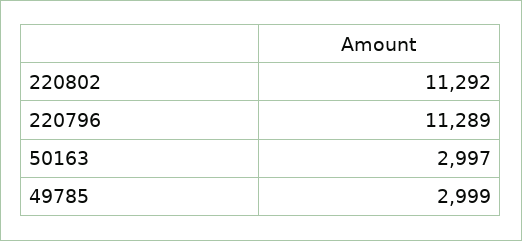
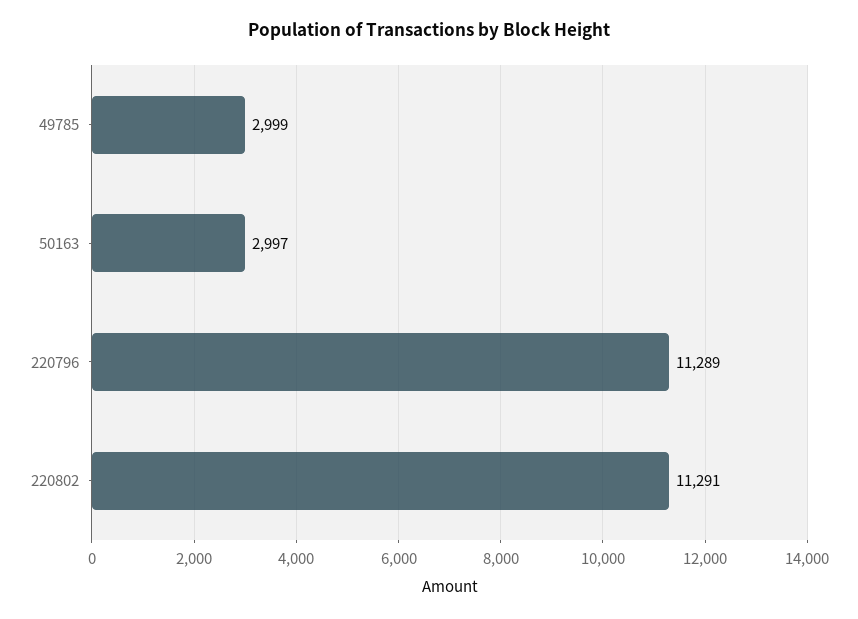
220802: 11292 -> 11291

